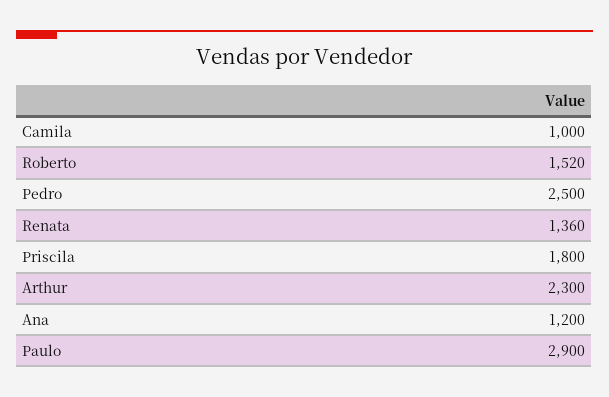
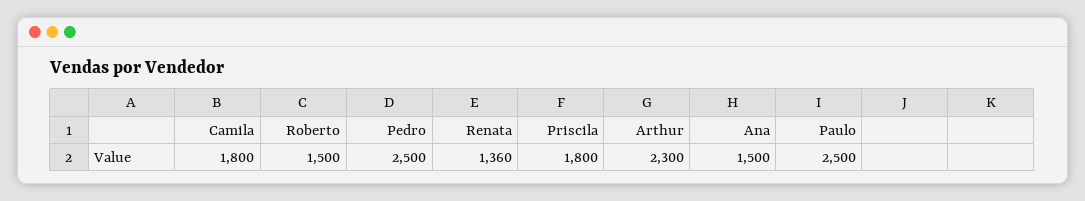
Camila: 1000 -> 1800
Roberto: 1520 -> 1500
Ana: 1200 -> 1500
Paulo: 2900 -> 2500

